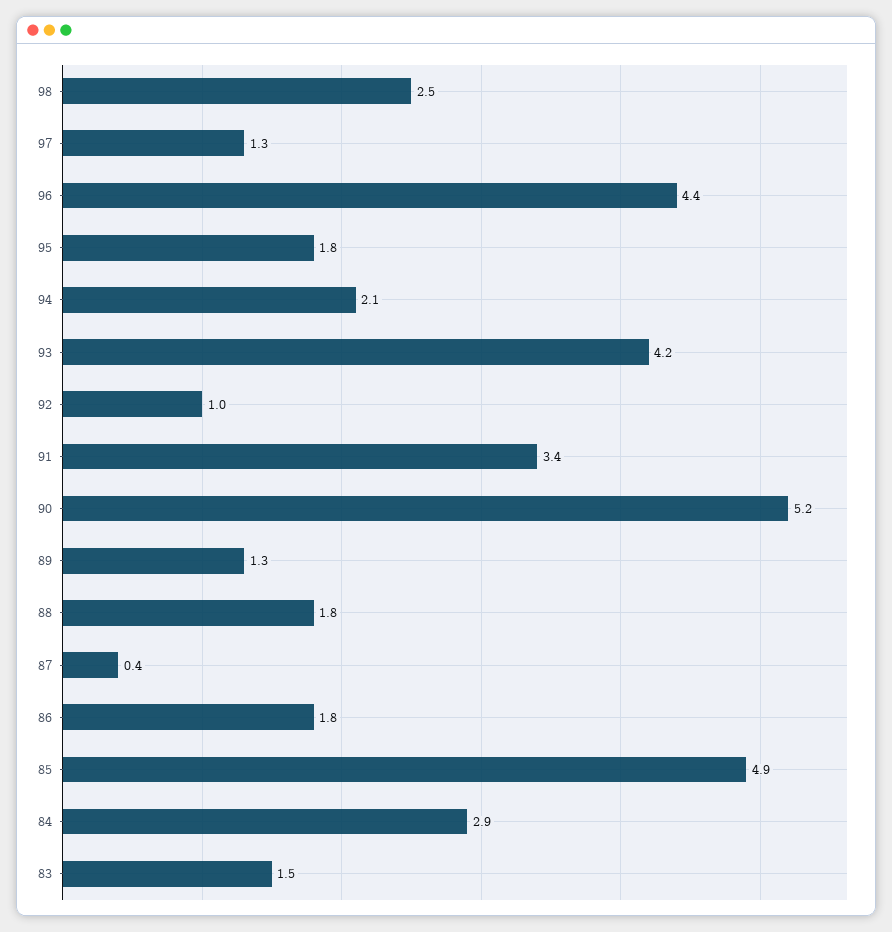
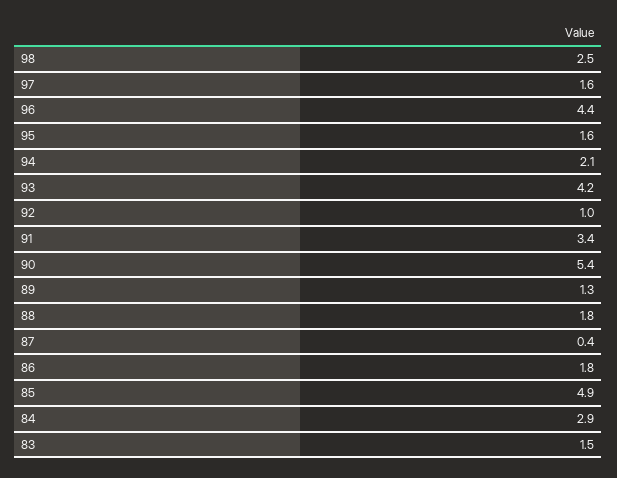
97: 1.3 -> 1.6
95: 1.8 -> 1.6
90: 5.2 -> 5.4

